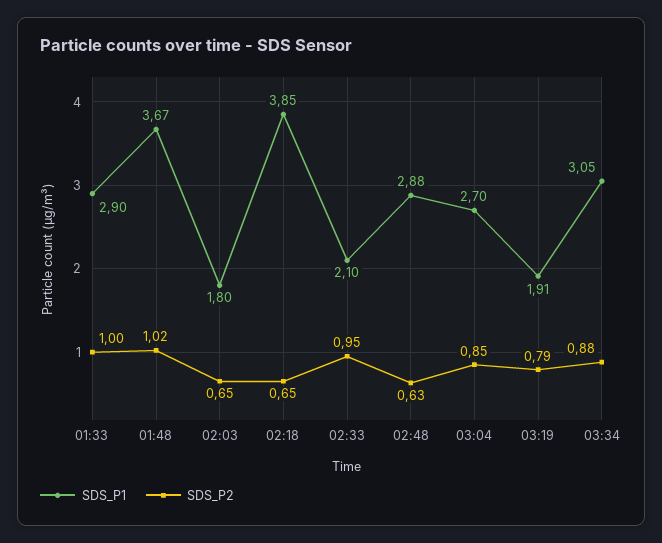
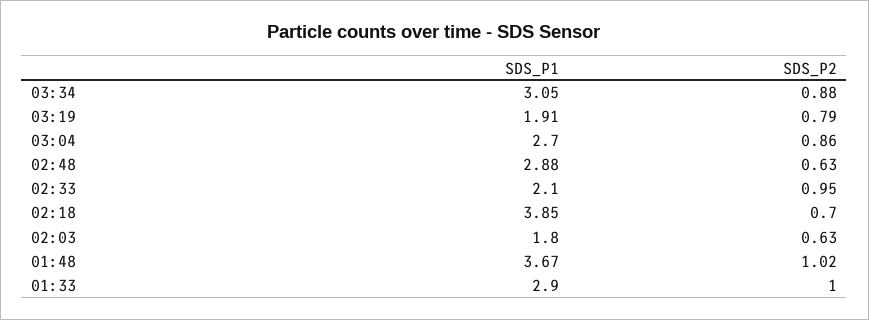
SDS_P2, 02:03: 0.65 -> 0.63
SDS_P2, 02:18: 0.65 -> 0.7
SDS_P2, 03:04: 0.85 -> 0.86

